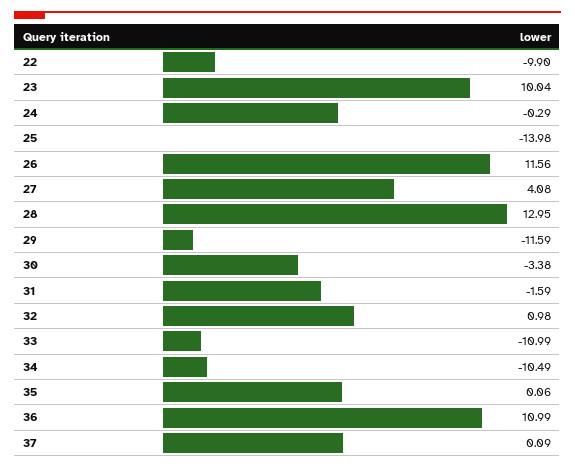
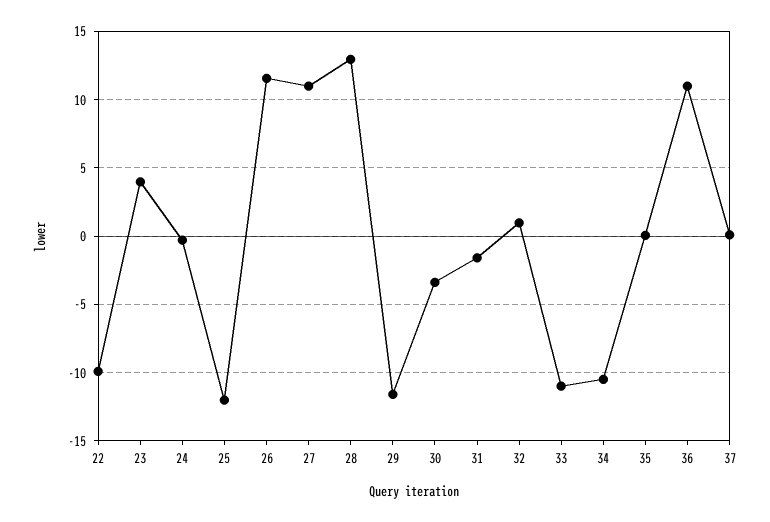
23: 10.04 -> 4
25: -13.98 -> -12
27: 4.08 -> 11

